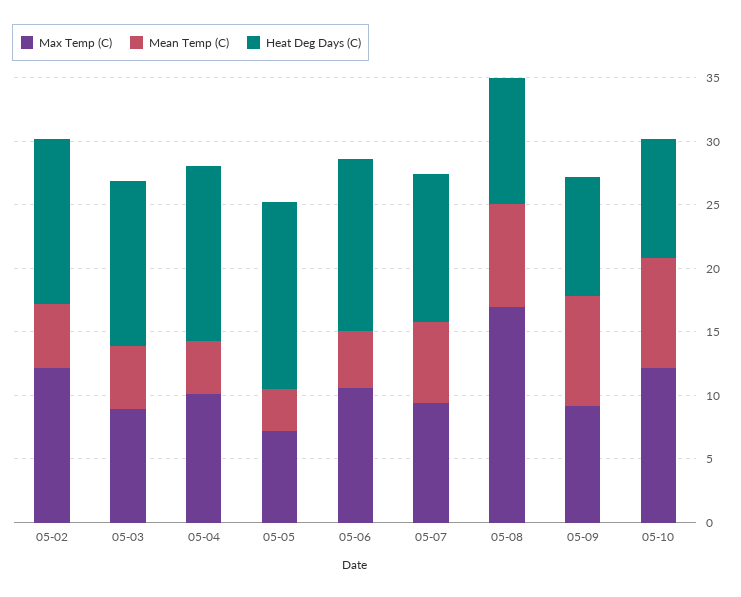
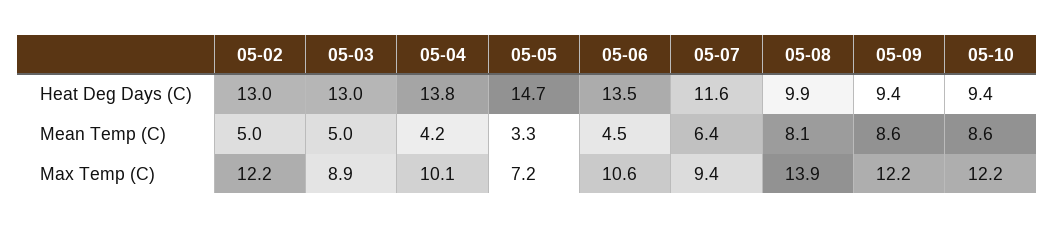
Max Temp (C), 05-08: 17 -> 13.9
Max Temp (C), 05-09: 9 -> 12.2

